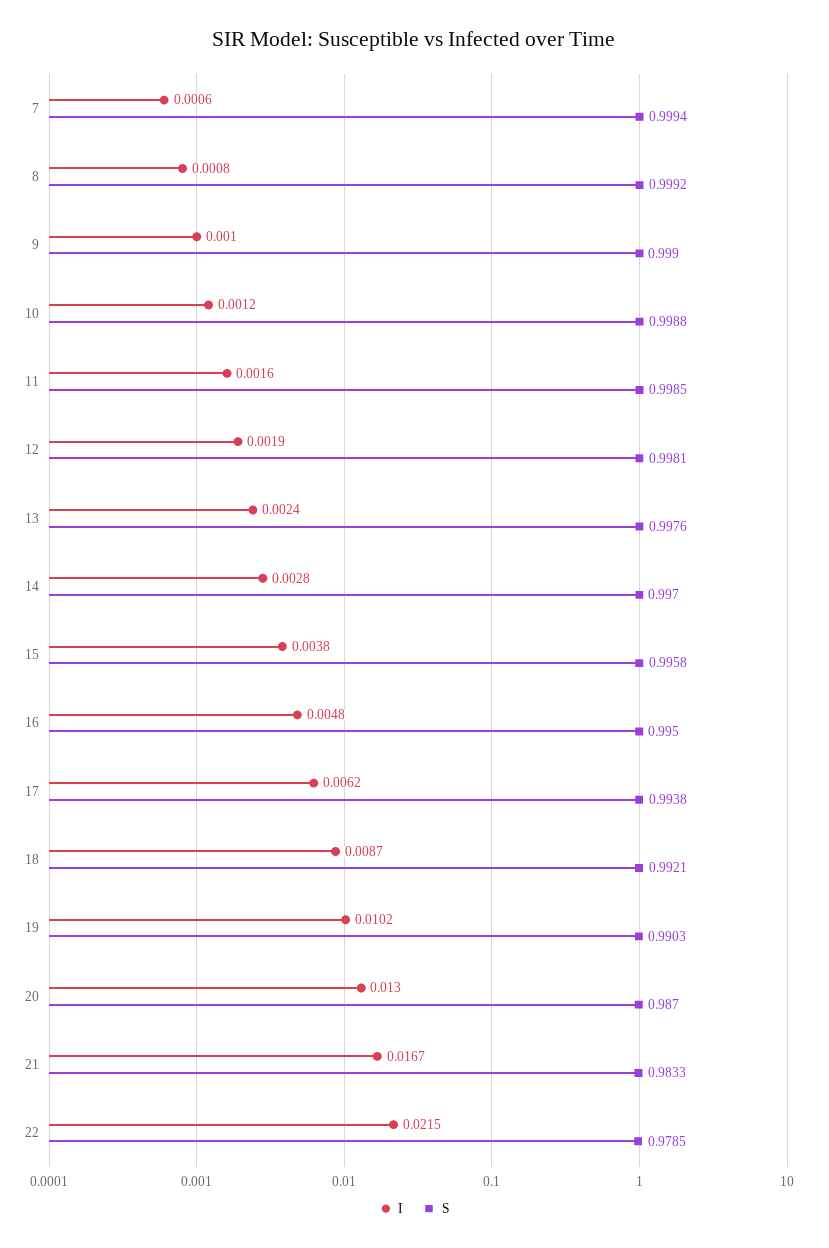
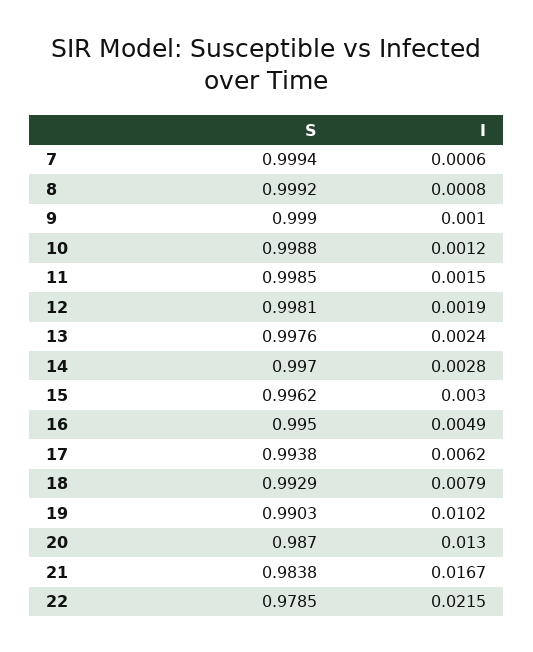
I, 11: 0.0016 -> 0.0015
I, 15: 0.0038 -> 0.003
S, 15: 0.9958 -> 0.9962
I, 16: 0.0048 -> 0.0049
I, 18: 0.0087 -> 0.0079
S, 18: 0.9921 -> 0.9929
S, 21: 0.9833 -> 0.9838

